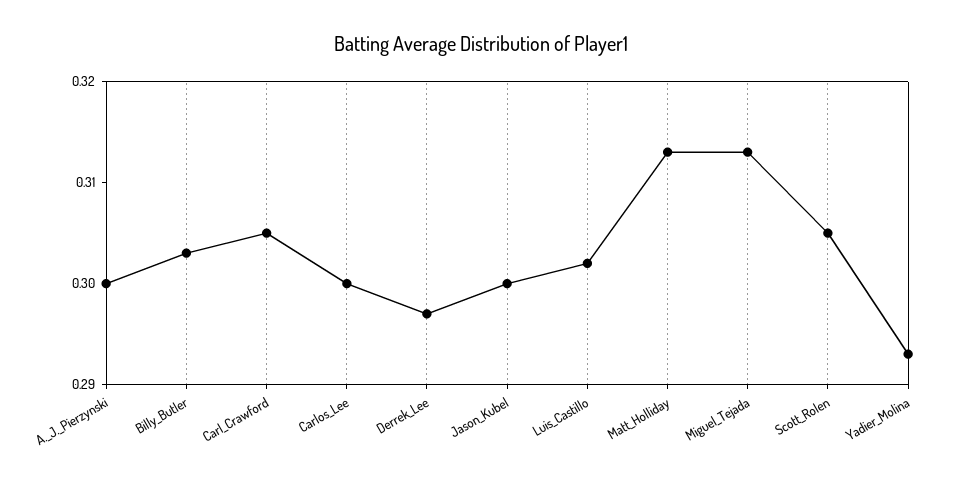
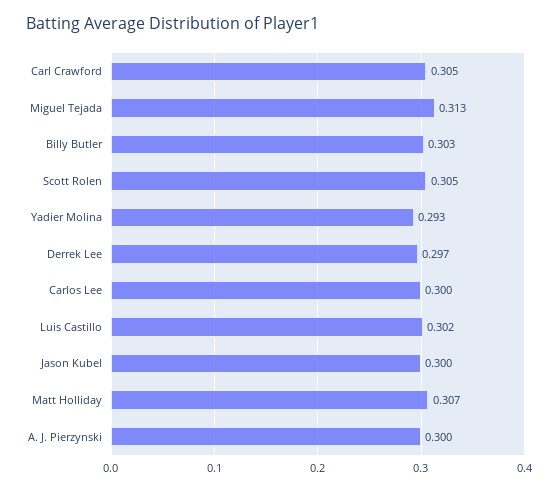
Matt_Holliday: 0.313 -> 0.307

